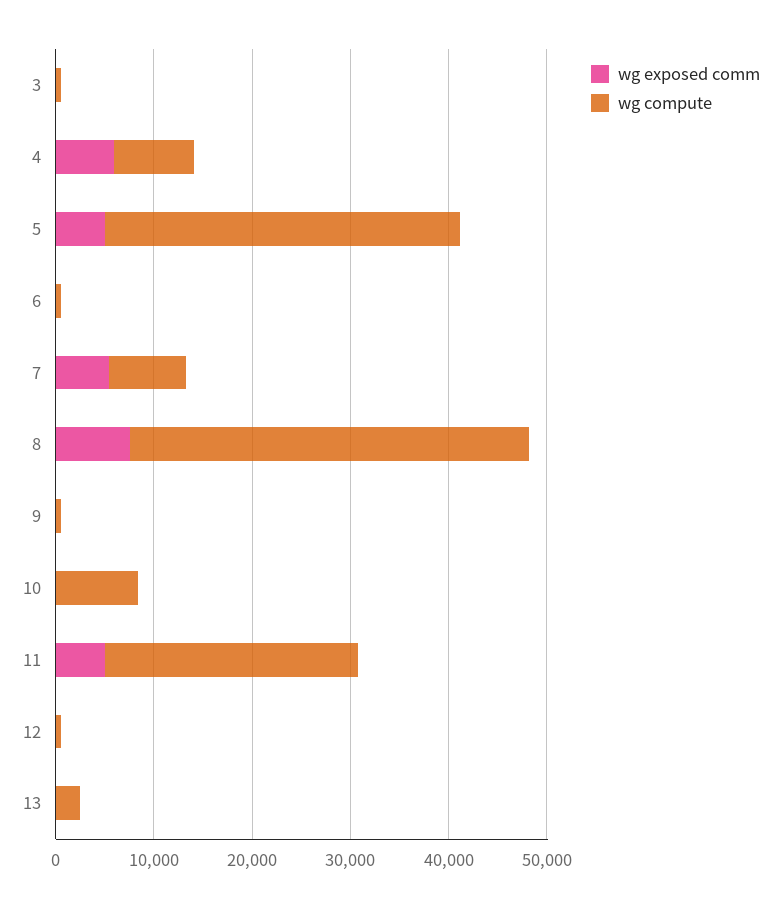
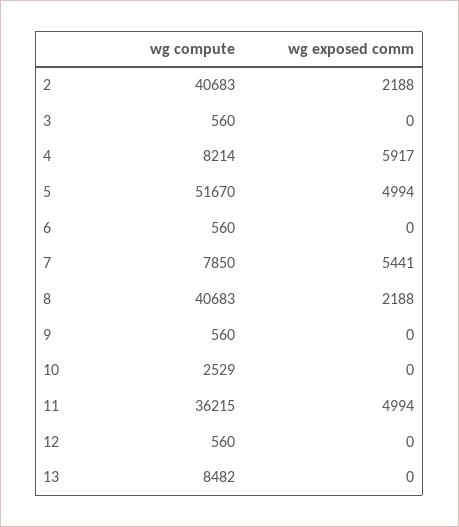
wg compute, 5: 36000 -> 51670
wg exposed comm, 8: 8000 -> 2188
wg compute, 10: 8000 -> 2529
wg compute, 11: 26000 -> 36215
wg compute, 13: 2000 -> 8482
wg compute, 2: none -> 40683
wg exposed comm, 2: none -> 2188

